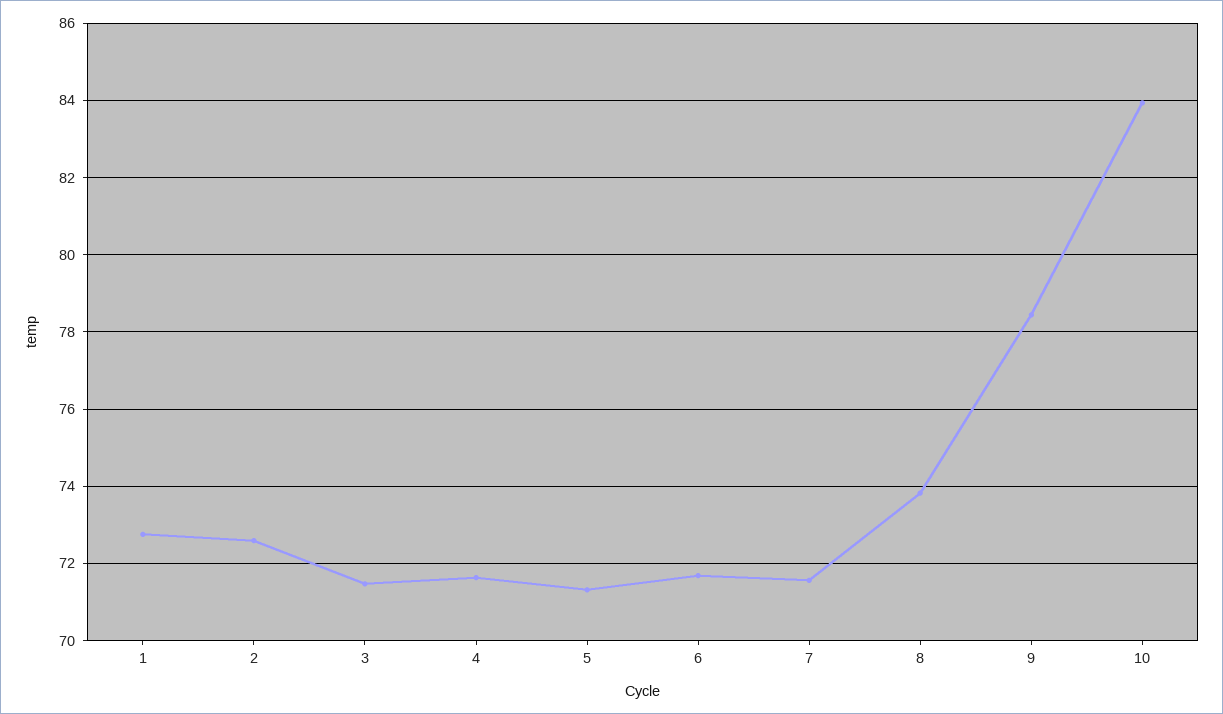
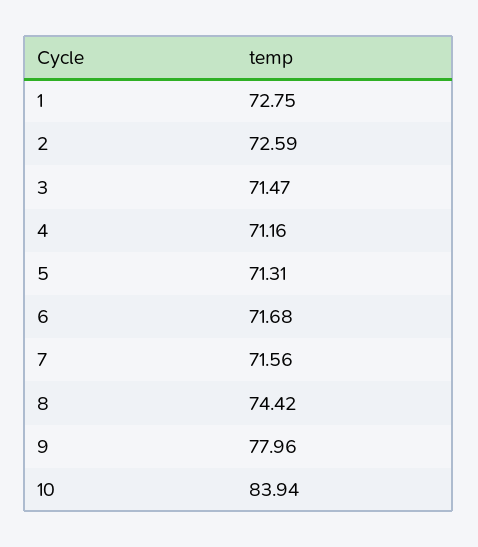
4: 71.6 -> 71.16
8: 73.8 -> 74.42
9: 78.4 -> 77.96

